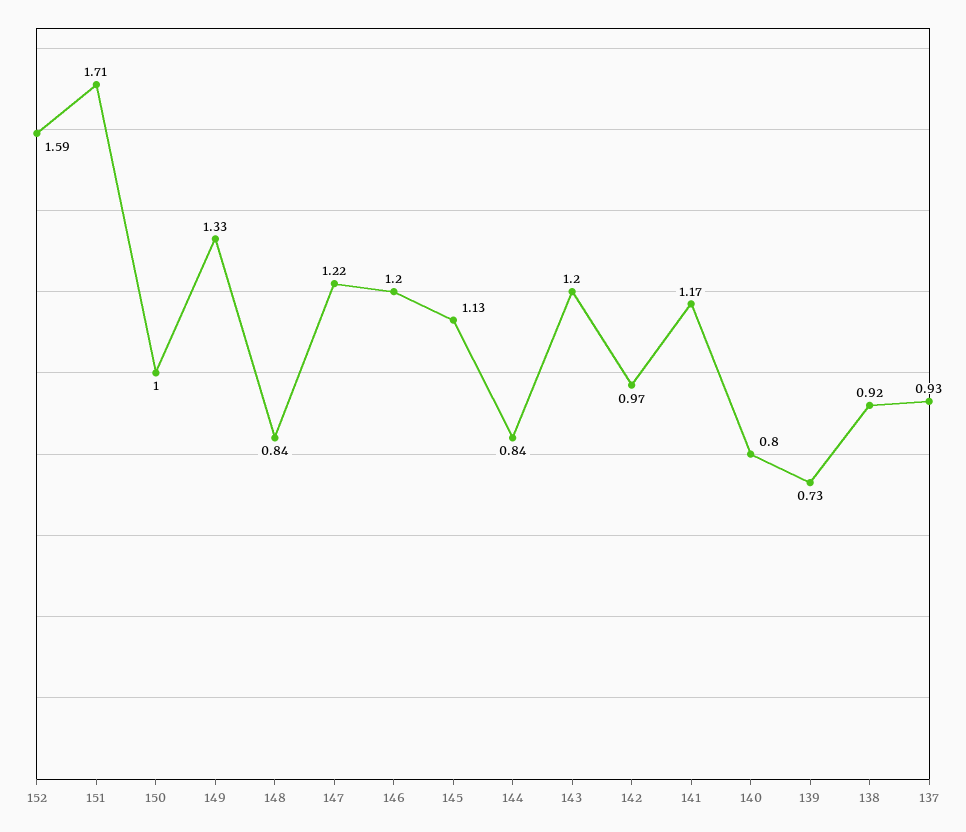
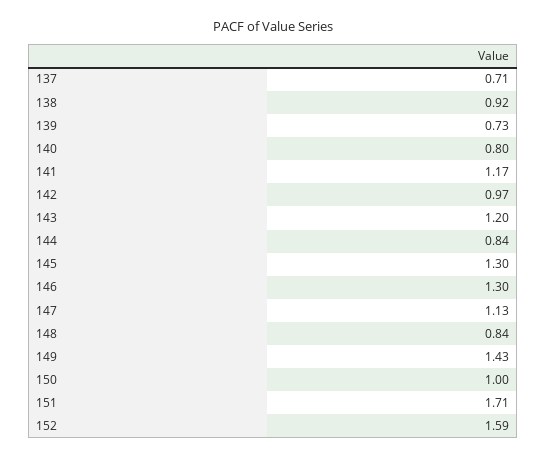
149: 1.33 -> 1.43
147: 1.22 -> 1.13
146: 1.2 -> 1.3
145: 1.13 -> 1.3
137: 0.93 -> 0.71

